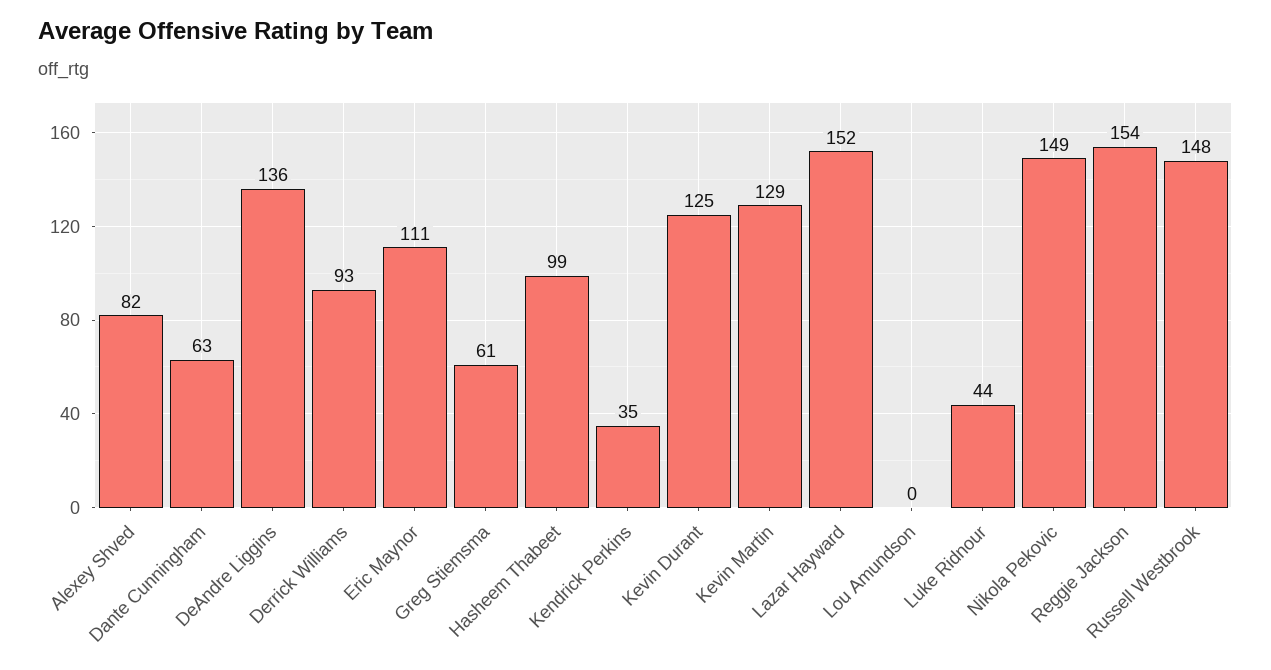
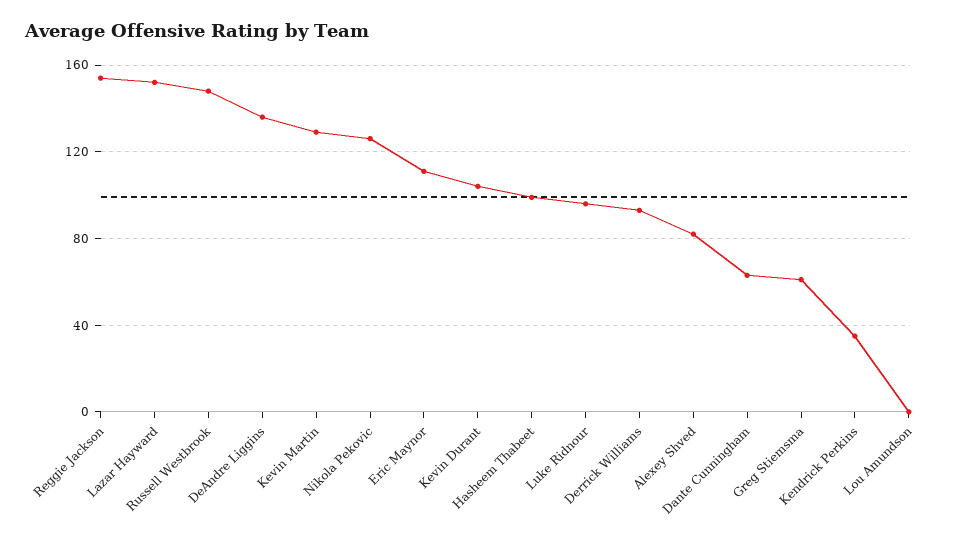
Kevin Durant: 125 -> 105
Luke Ridnour: 44 -> 95
Nikola Pekovic: 149 -> 125

